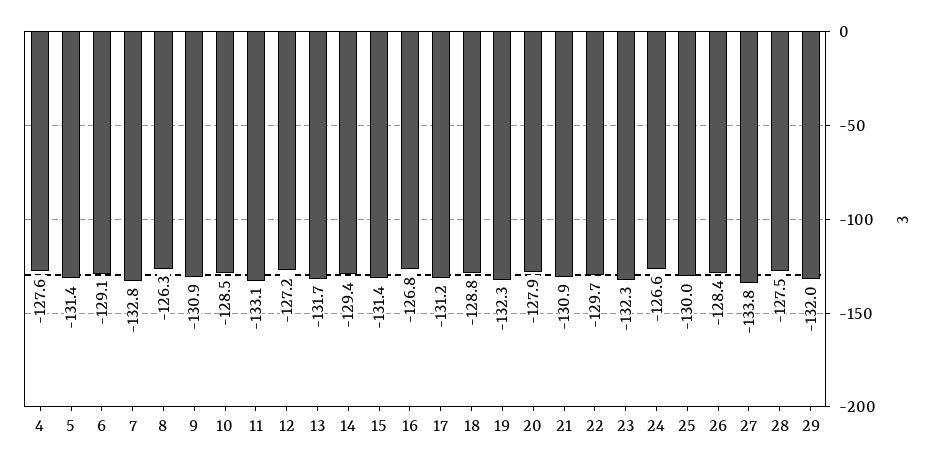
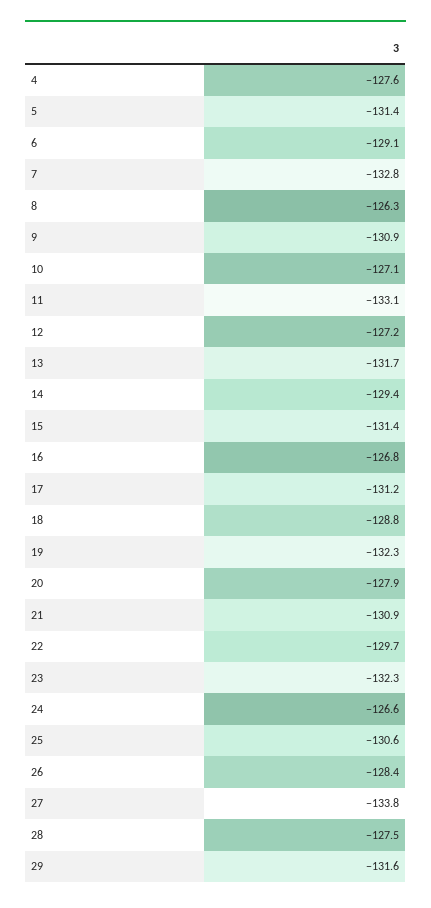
10: -128.5 -> -127.1
25: -130 -> -130.6
29: -132 -> -131.6

